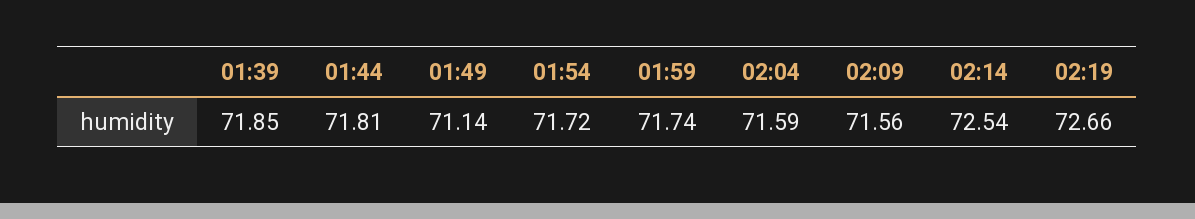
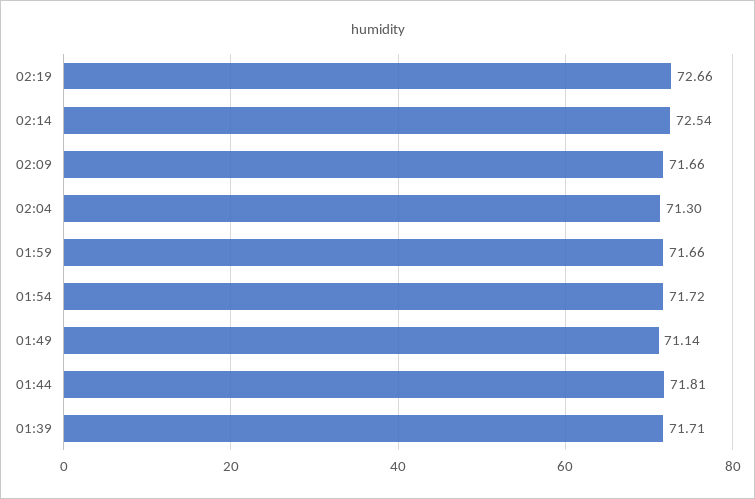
01:39: 71.85 -> 71.71
01:59: 71.74 -> 71.66
02:04: 71.59 -> 71.3
02:09: 71.56 -> 71.66

